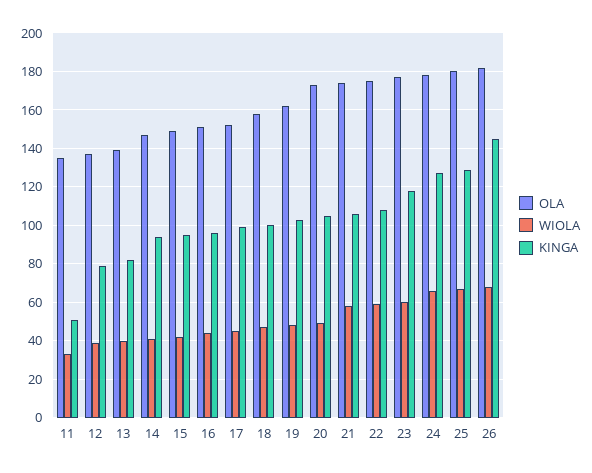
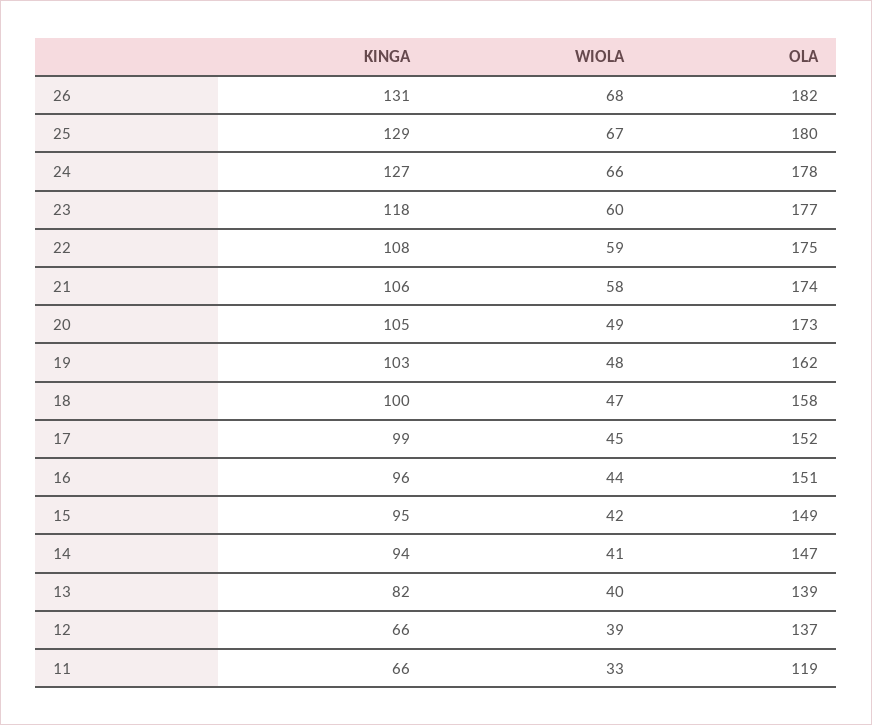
OLA, 11: 135 -> 119
KINGA, 11: 50 -> 66
KINGA, 12: 80 -> 66
KINGA, 26: 145 -> 131

